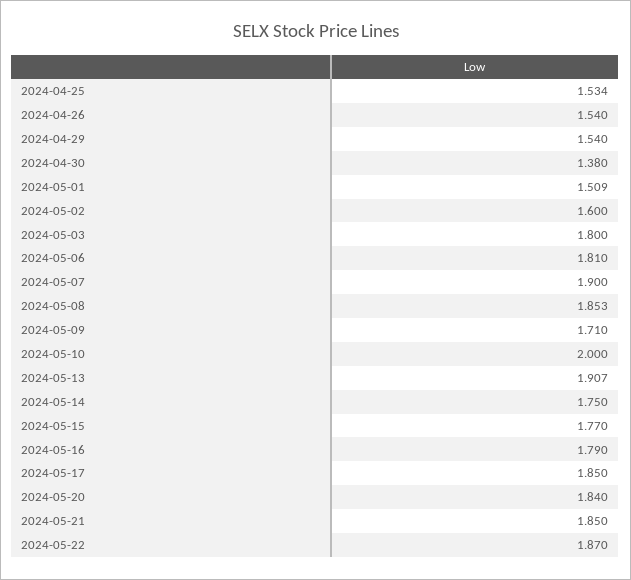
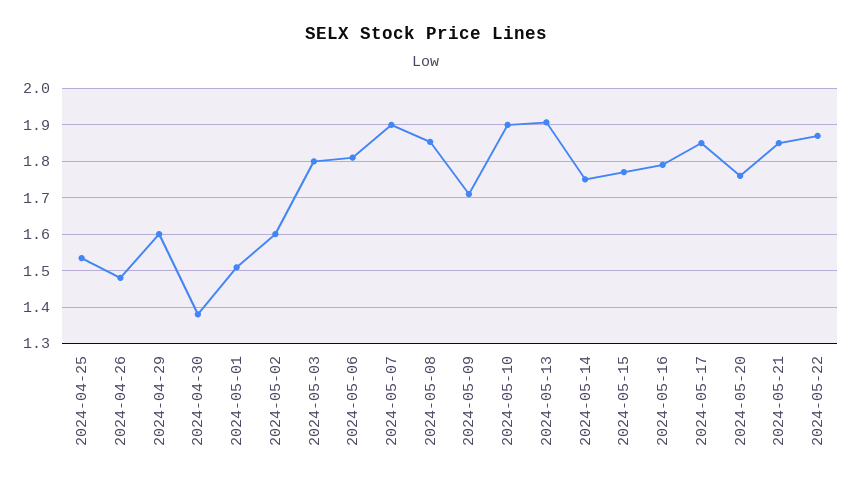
2024-04-26: 1.54 -> 1.48
2024-04-29: 1.54 -> 1.6
2024-05-10: 2 -> 1.9
2024-05-20: 1.84 -> 1.76

